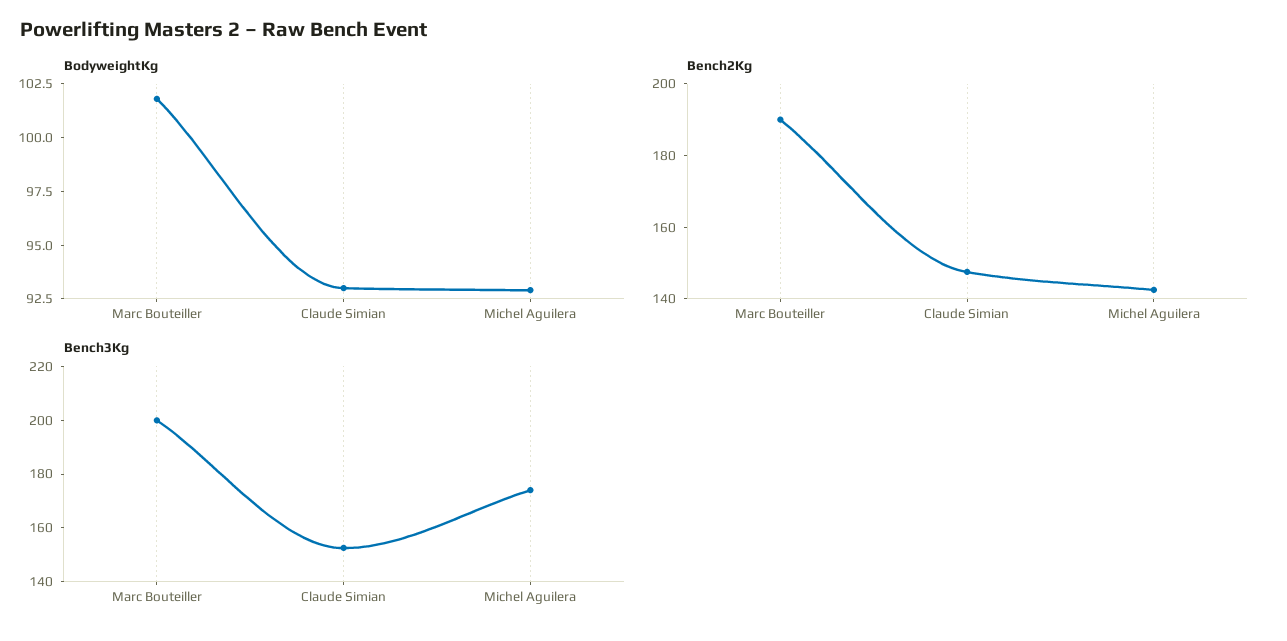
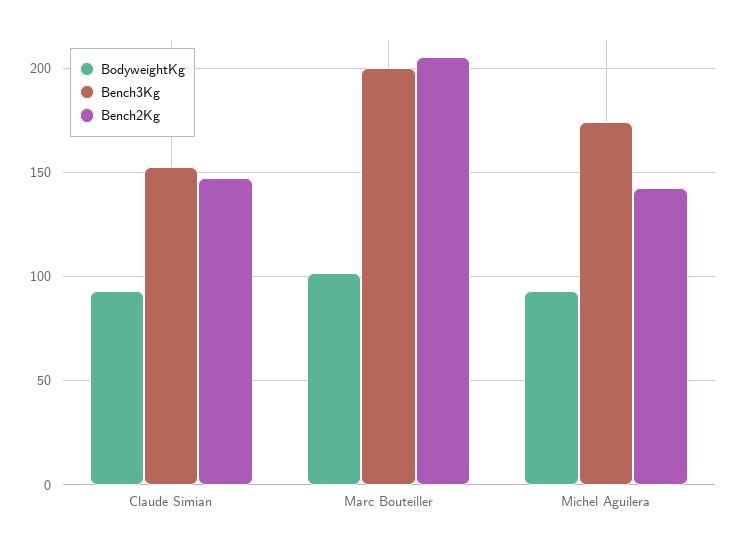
Bench2Kg, Marc Bouteiller: 190 -> 205

